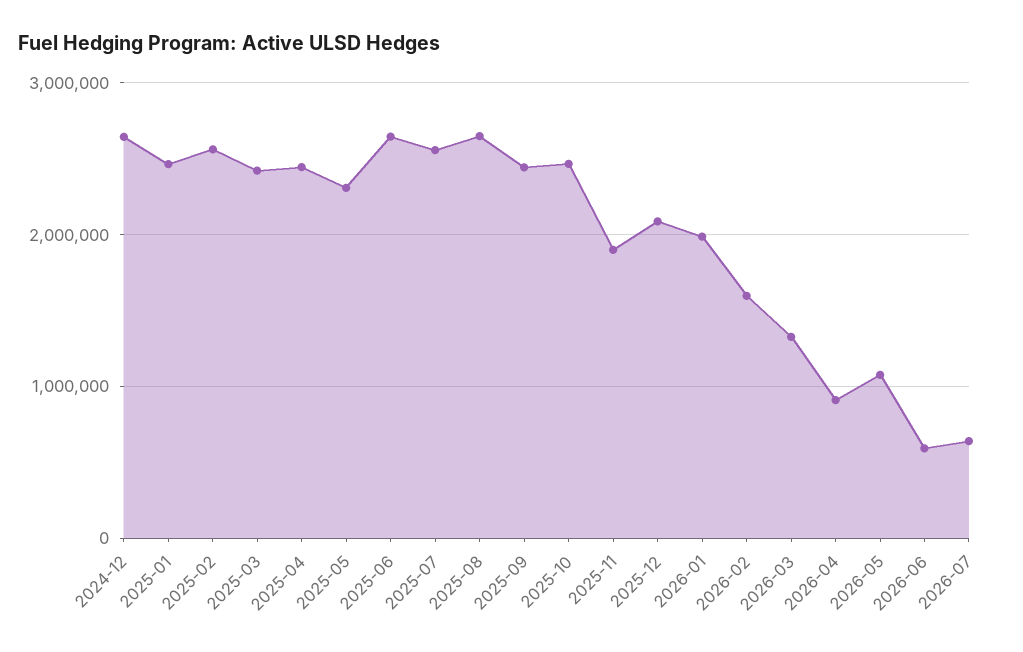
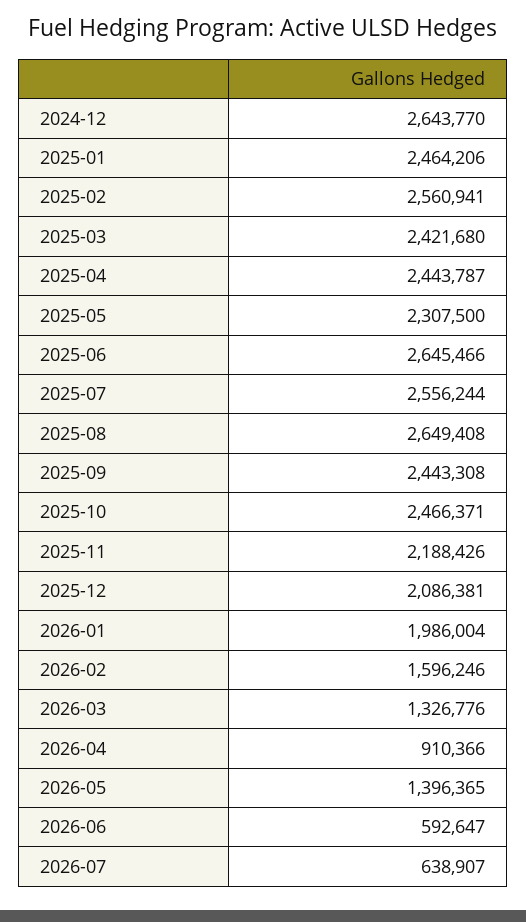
2025-11: 1900000 -> 2188426
2026-05: 1100000 -> 1396365

